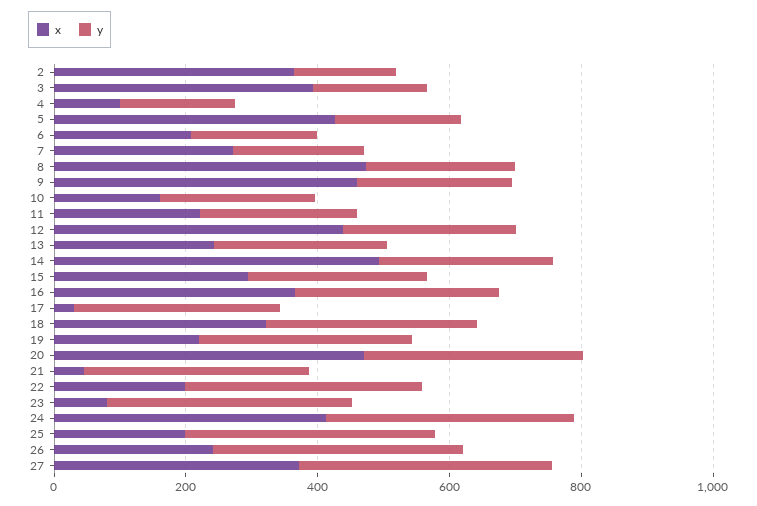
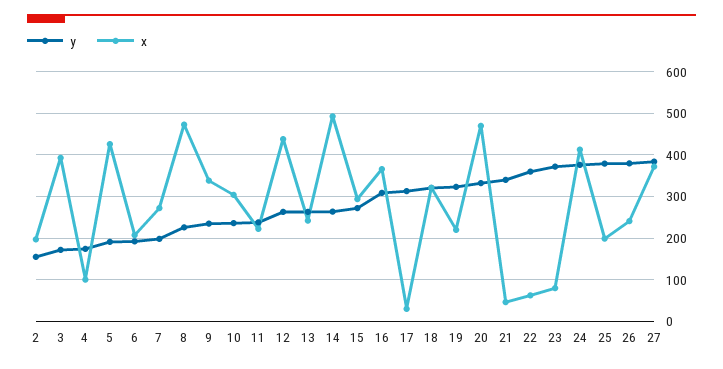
x, 2: 350 -> 200
x, 9: 450 -> 340
x, 10: 150 -> 300
x, 22: 200 -> 60

